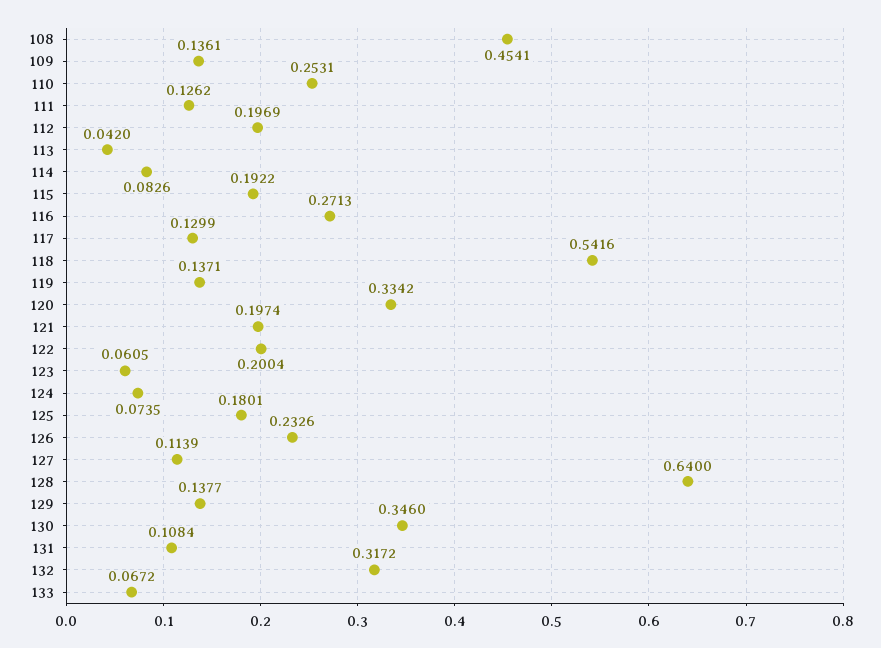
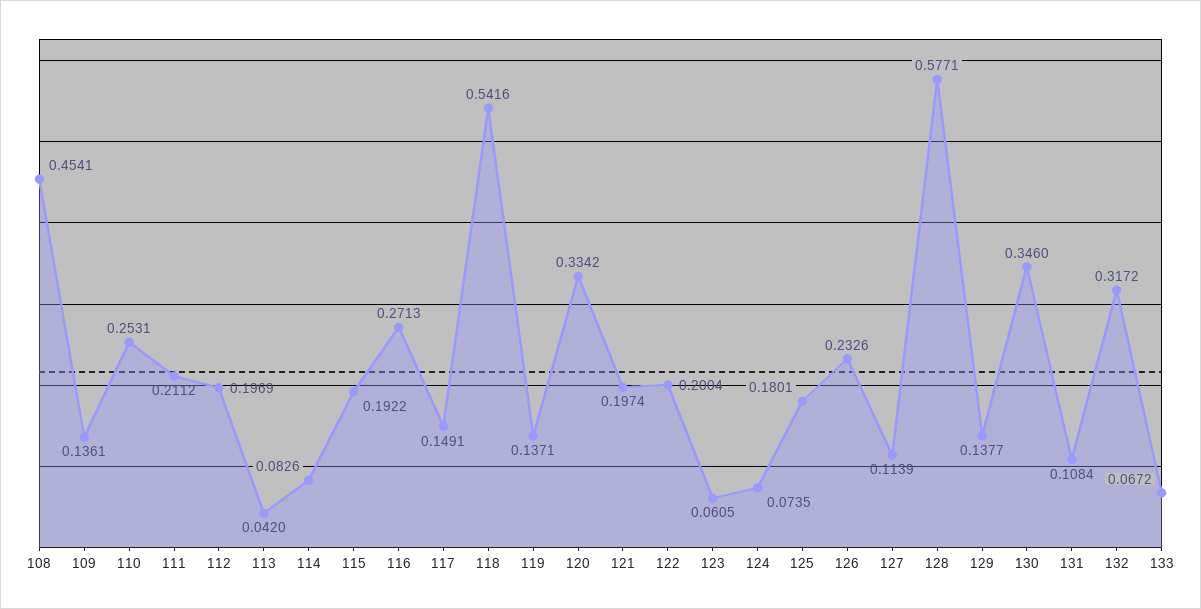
111: 0.1262 -> 0.2112
117: 0.1299 -> 0.1491
128: 0.64 -> 0.5771

